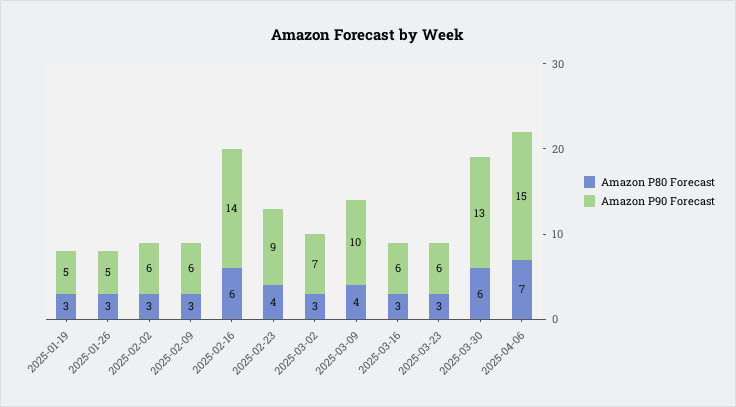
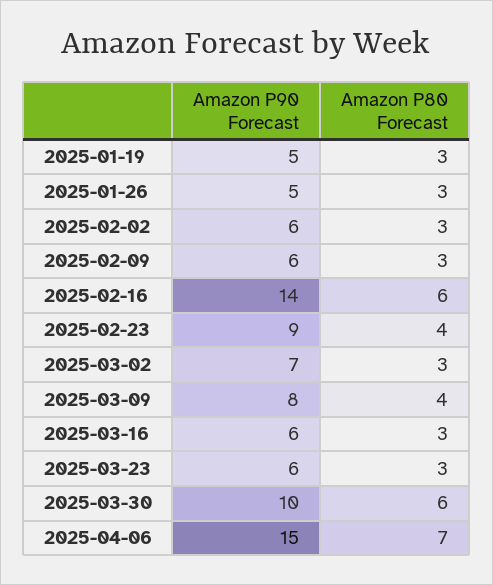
Amazon P90 Forecast, 2025-03-09: 10 -> 8
Amazon P90 Forecast, 2025-03-30: 13 -> 10

